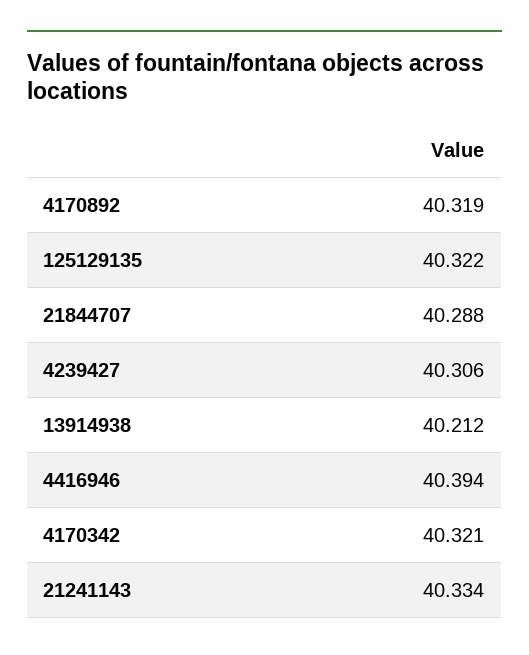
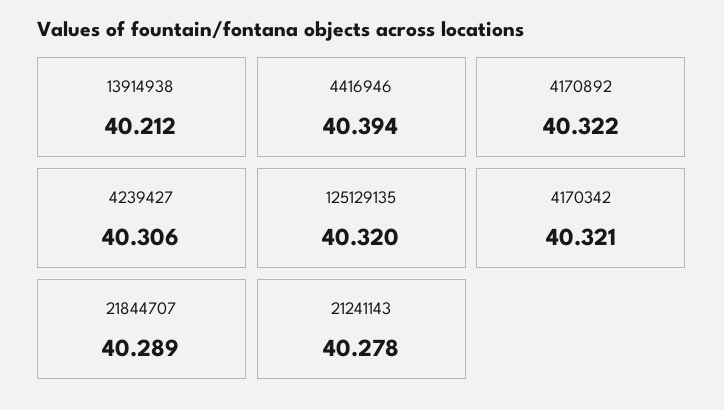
4170892: 40.319 -> 40.322
125129135: 40.322 -> 40.32
21844707: 40.288 -> 40.289
21241143: 40.334 -> 40.278

